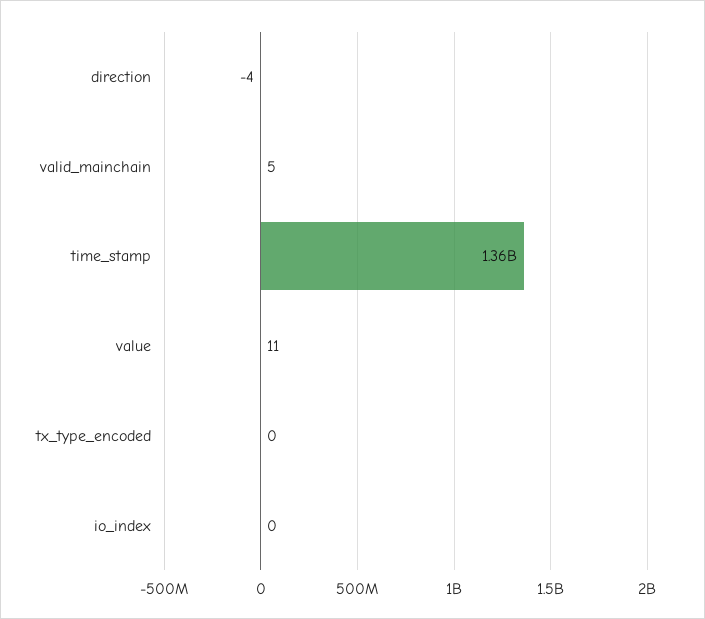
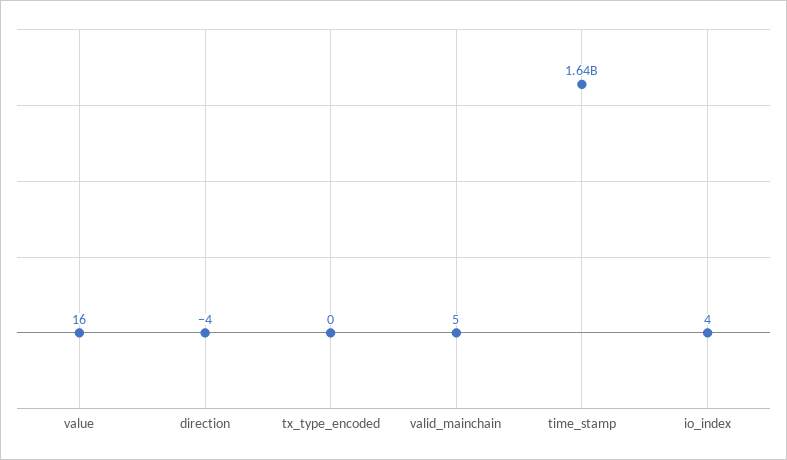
time_stamp: 1360000000 -> 1640000000
value: 11 -> 16
io_index: 0 -> 4

